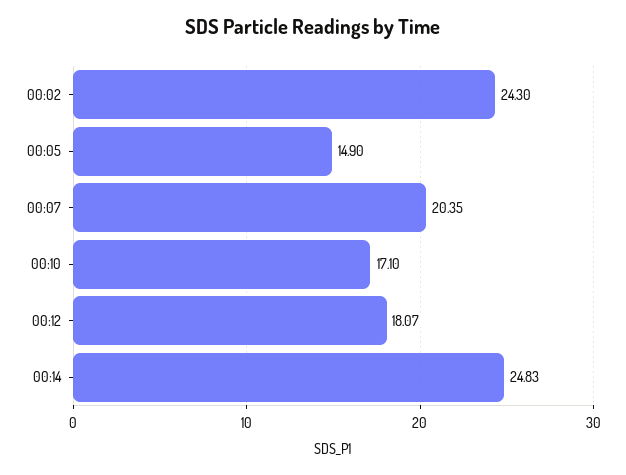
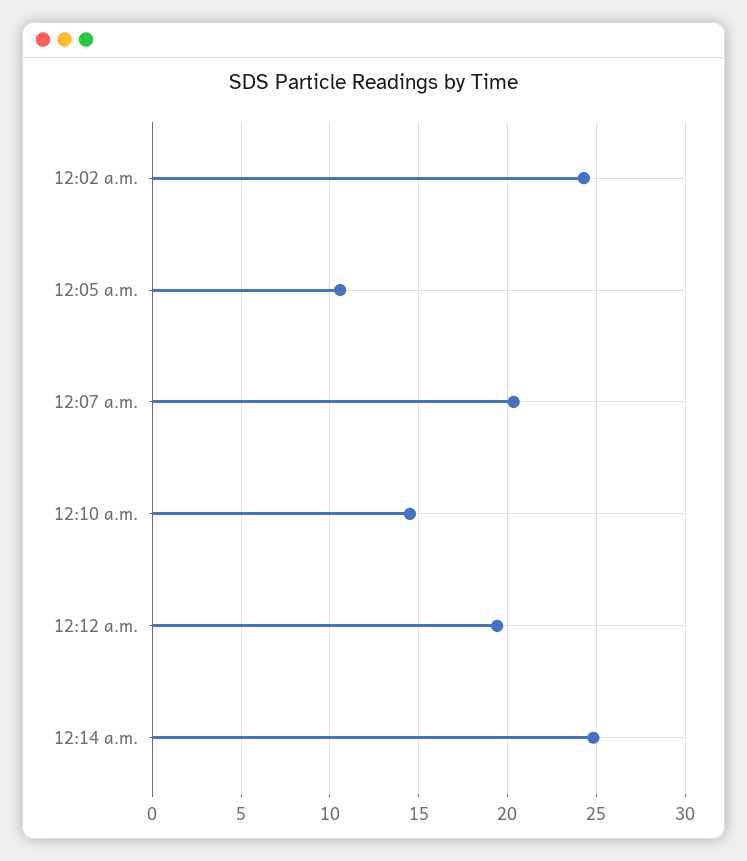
00:05: 14.9 -> 10.5
00:10: 17.1 -> 14.5
00:12: 18.07 -> 19.5

